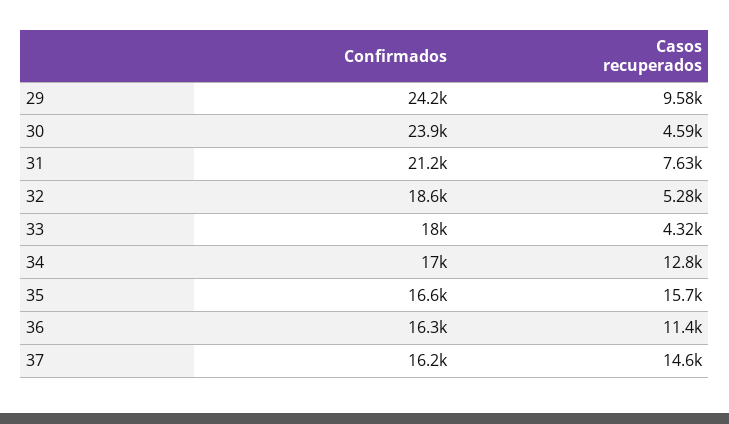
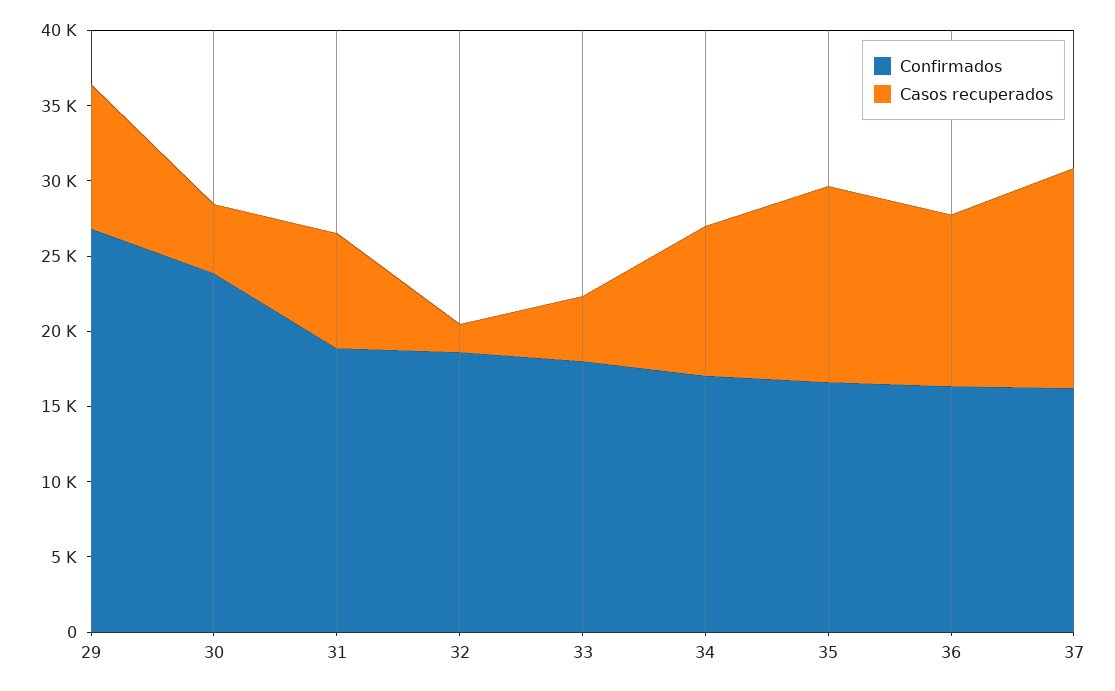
Confirmados, 29: 24200 -> 27000
Confirmados, 31: 21200 -> 19000
Casos recuperados, 32: 5280 -> 2000
Casos recuperados, 34: 12800 -> 10000
Casos recuperados, 35: 15700 -> 13000

